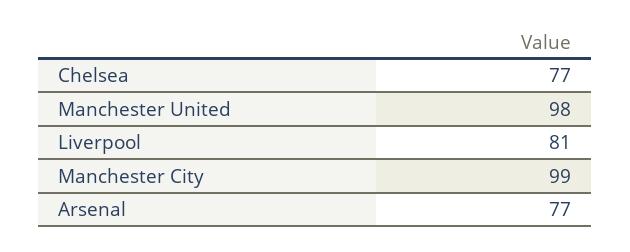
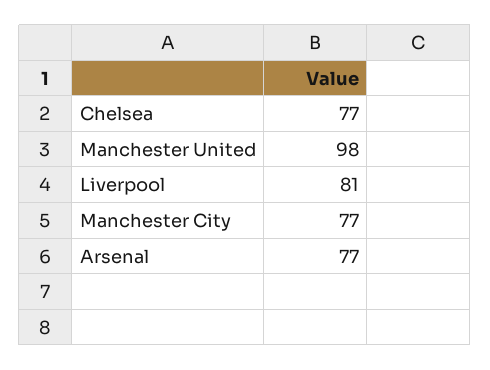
Manchester City: 99 -> 77

